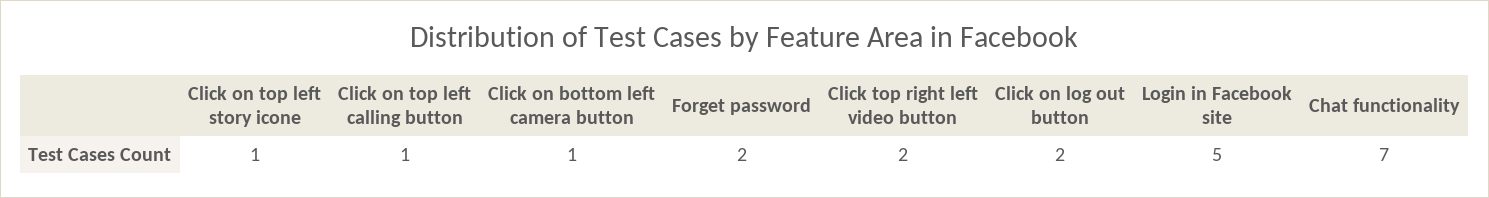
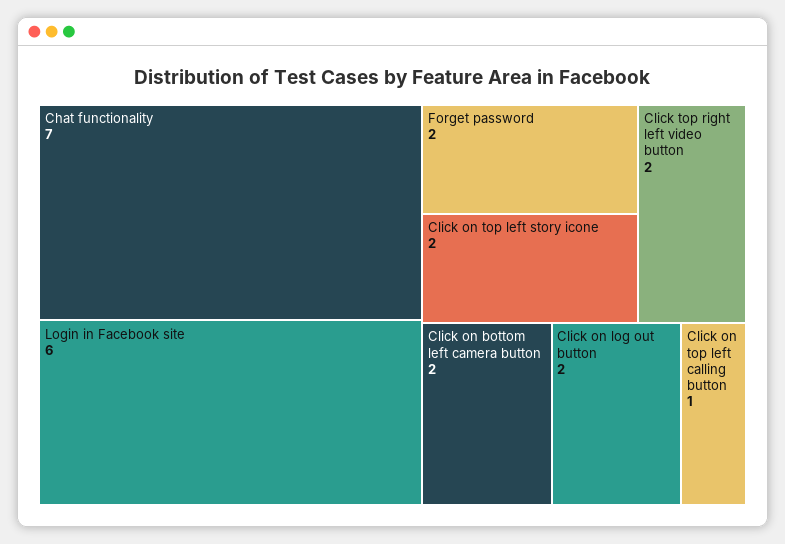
Click on top left story icone: 1 -> 2
Click on bottom left camera button: 1 -> 2
Login in Facebook site: 5 -> 6

